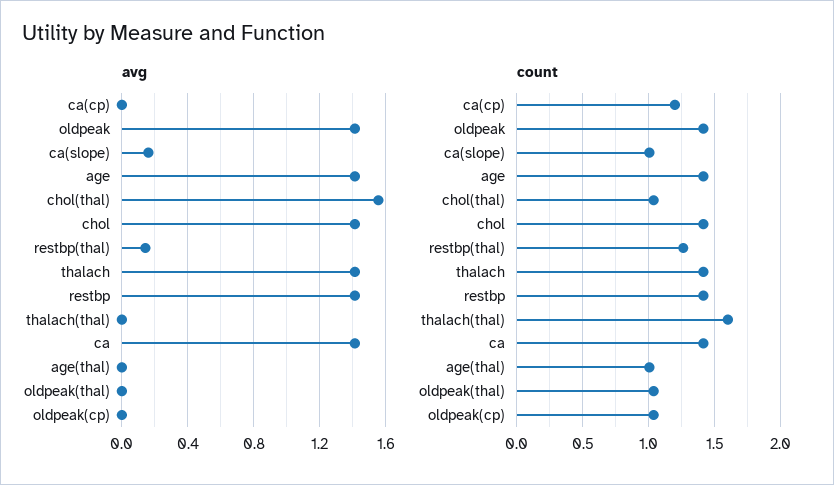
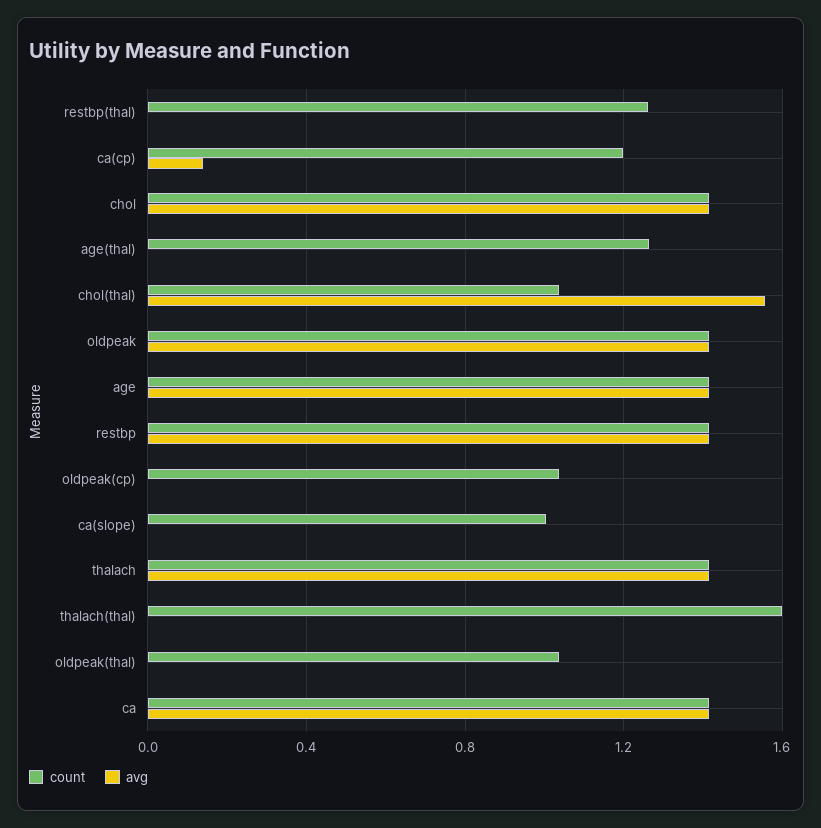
avg, ca(cp): 0 -> 0.15
avg, ca(slope): 0.15 -> 0
avg, restbp(thal): 0.15 -> 0
count, age(thal): 1 -> 1.25

